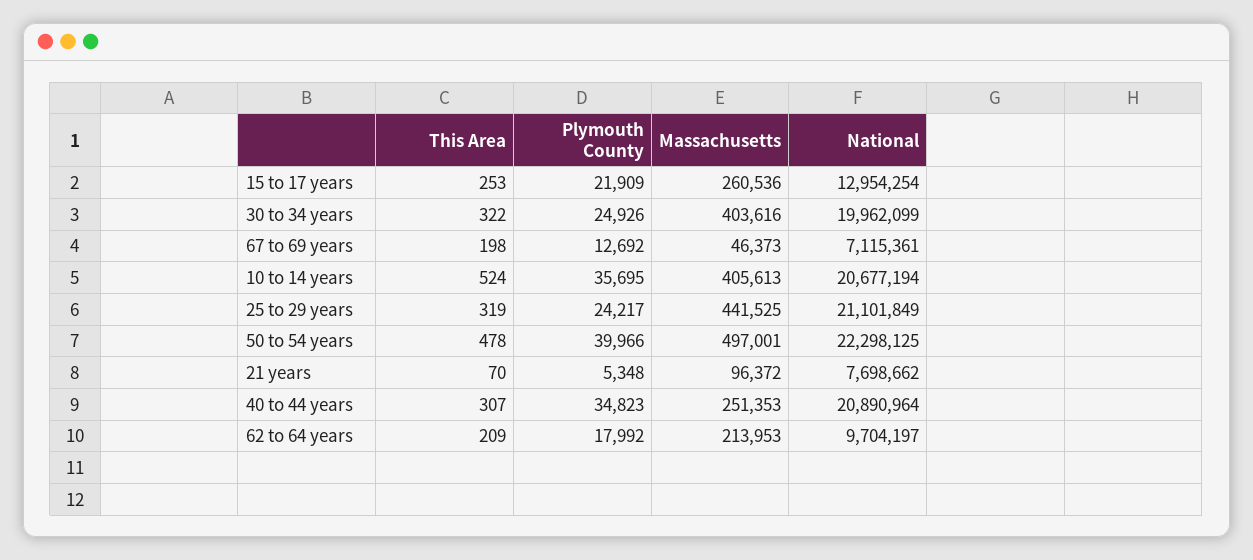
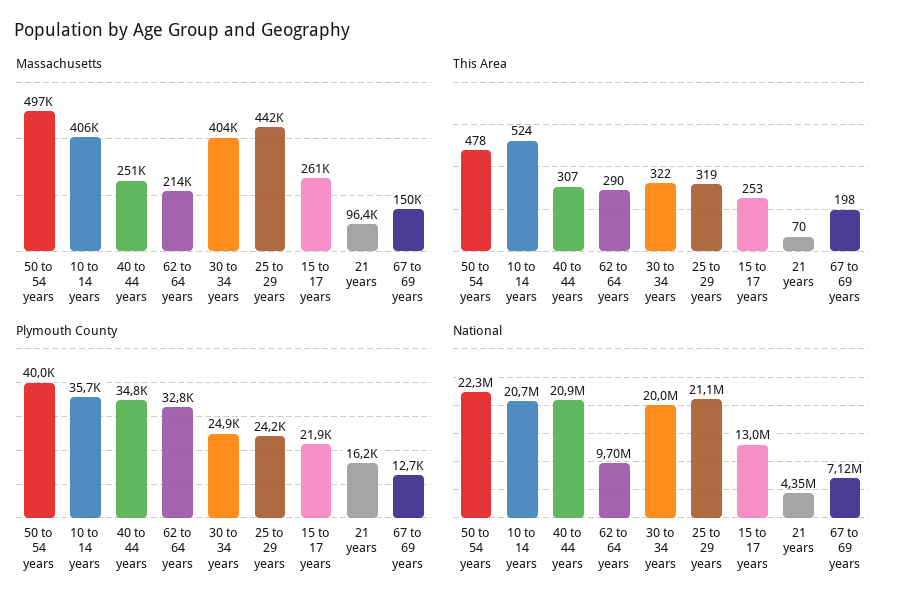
Massachusetts, 67 to 69 years: 46373 -> 150000
Plymouth County, 21 years: 5348 -> 16200
National, 21 years: 7698662 -> 4350000
This Area, 62 to 64 years: 209 -> 290
Plymouth County, 62 to 64 years: 17992 -> 32800

